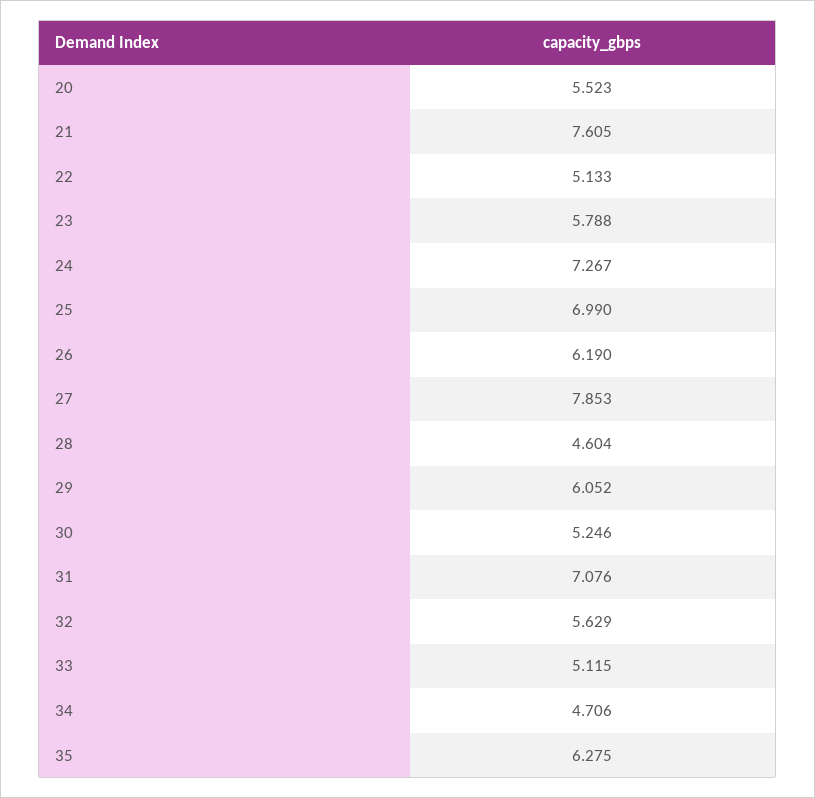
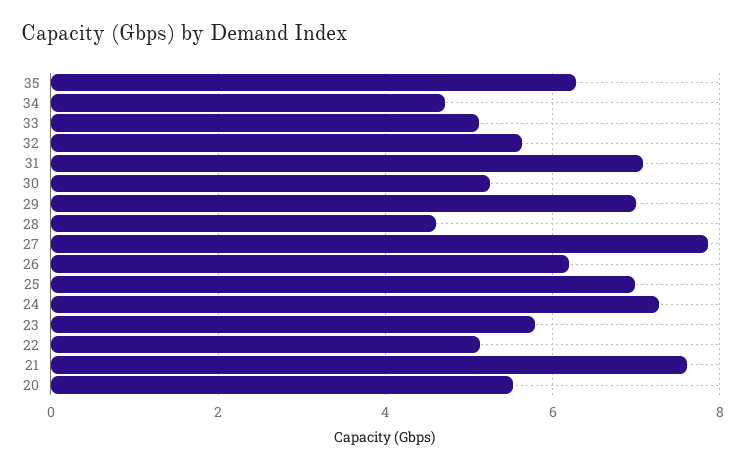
29: 6.052 -> 7

